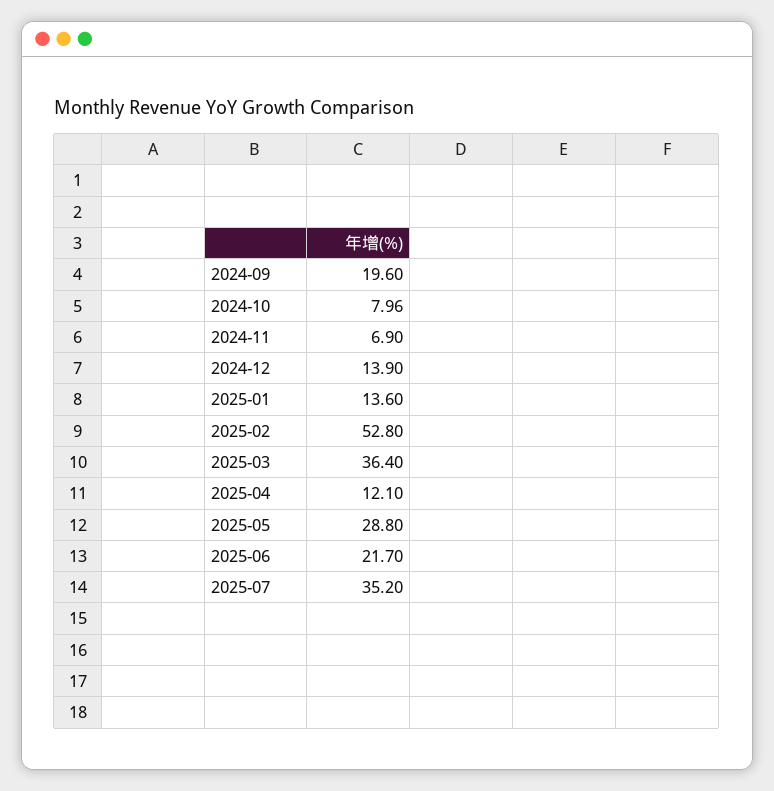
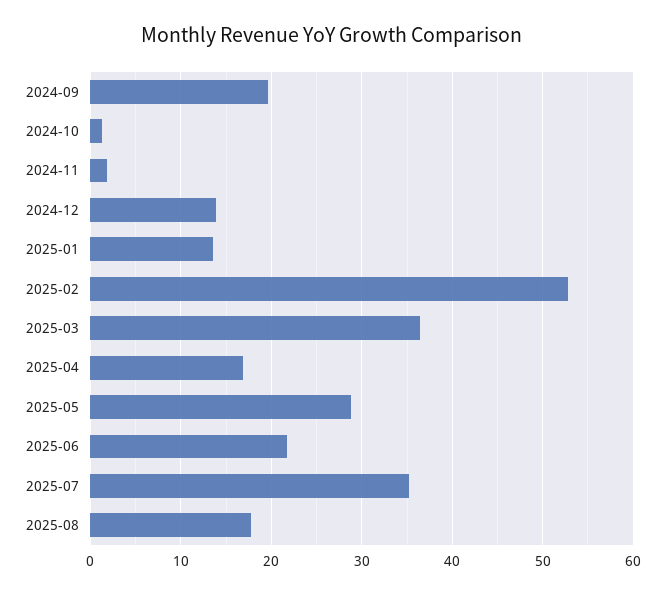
2024-10: 7.96 -> 1
2024-11: 6.9 -> 2
2025-04: 12.1 -> 17
2025-08: none -> 18

